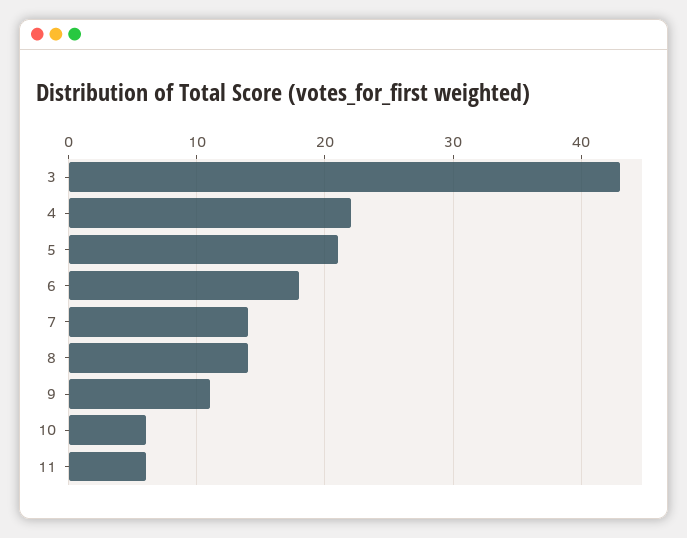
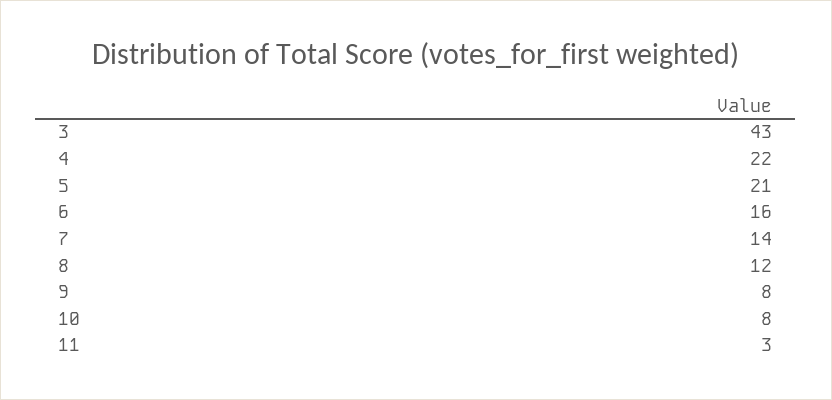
6: 18 -> 16
8: 14 -> 12
9: 11 -> 8
10: 6 -> 8
11: 6 -> 3

